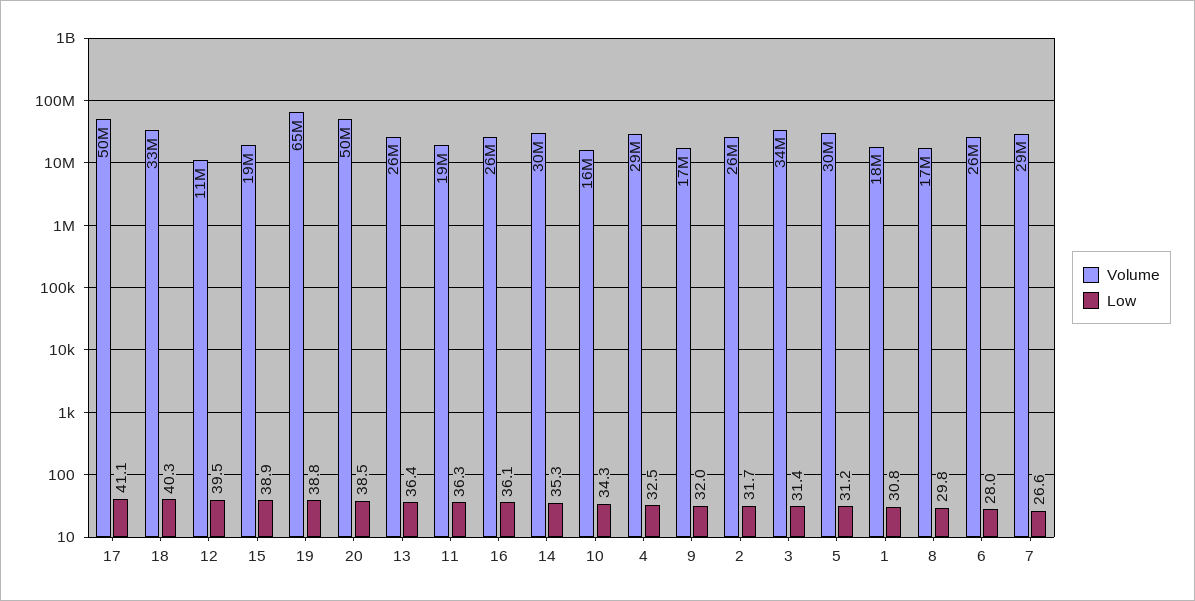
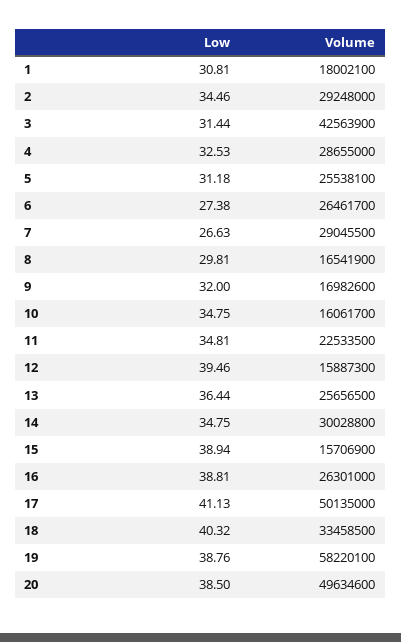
Volume, 12: 11000000 -> 15887300
Volume, 15: 19000000 -> 15706900
Volume, 19: 65000000 -> 58220100
Volume, 11: 19000000 -> 22533500
Low, 11: 36.3 -> 34.81
Low, 16: 36.1 -> 38.81
Low, 14: 35.3 -> 34.75
Low, 10: 34.3 -> 34.75
Volume, 2: 26000000 -> 29248000
Low, 2: 31.7 -> 34.46
Volume, 3: 34000000 -> 42563900
Volume, 5: 30000000 -> 25538100
Low, 6: 28 -> 27.38

